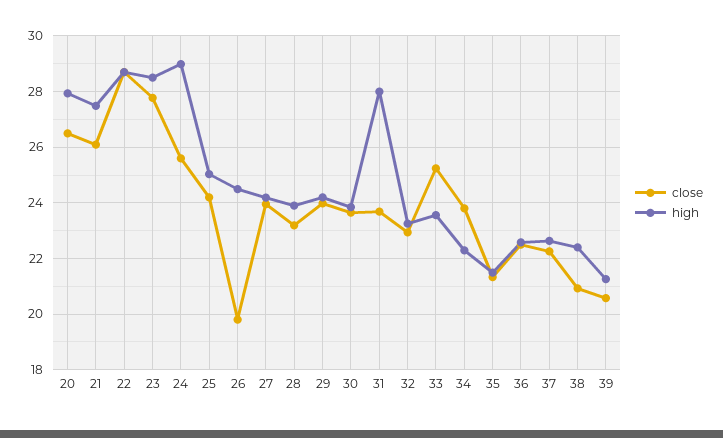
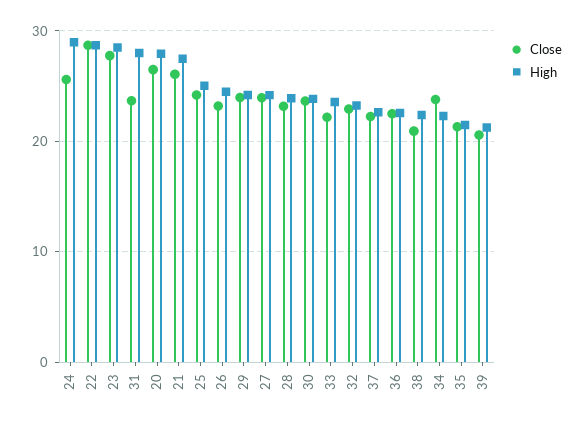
close, 26: 19.75 -> 23
close, 33: 25.25 -> 22

